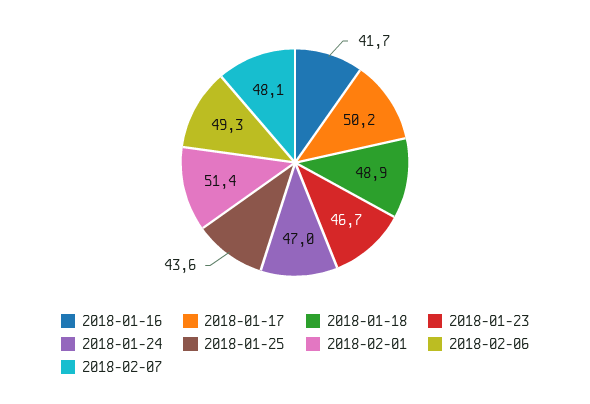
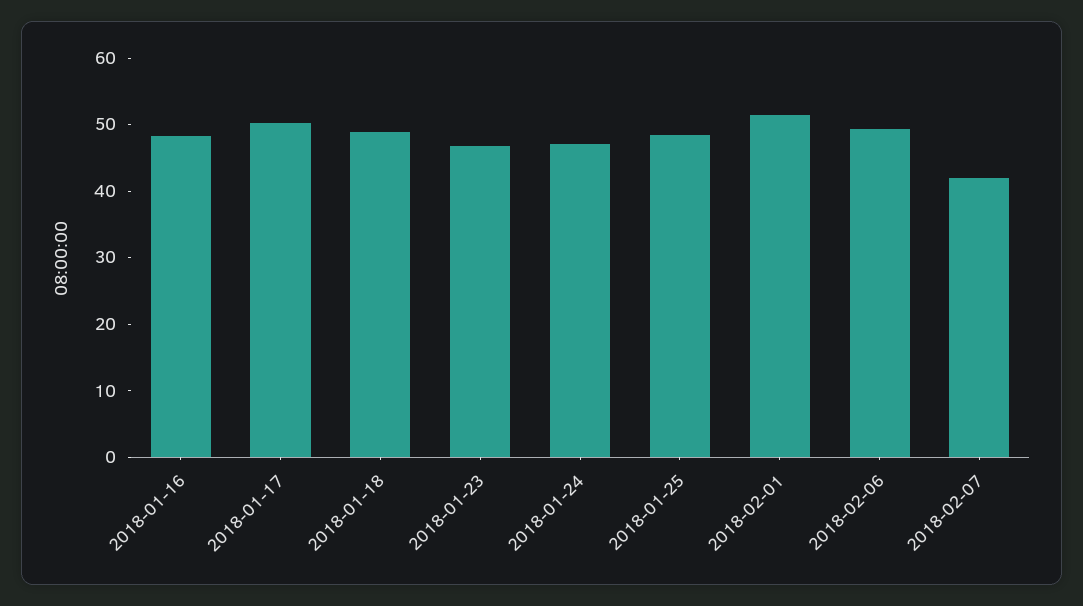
2018-01-16: 41.7 -> 48
2018-01-25: 43.6 -> 48
2018-02-07: 48.1 -> 42

